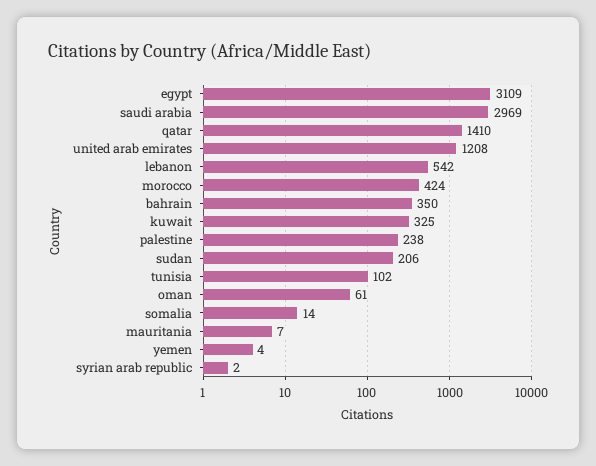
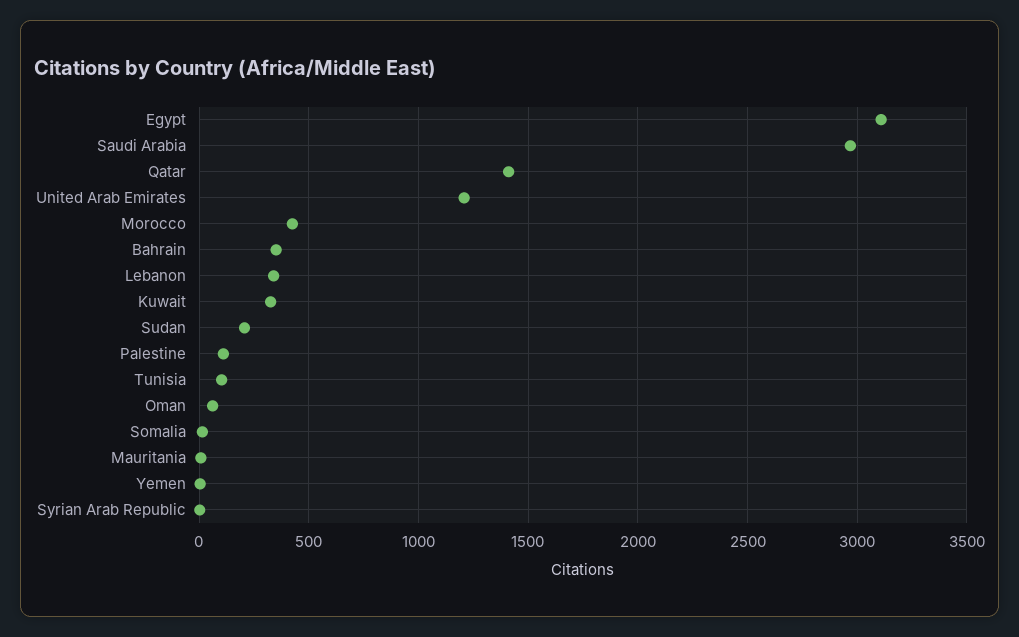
lebanon: 542 -> 350
palestine: 238 -> 100

